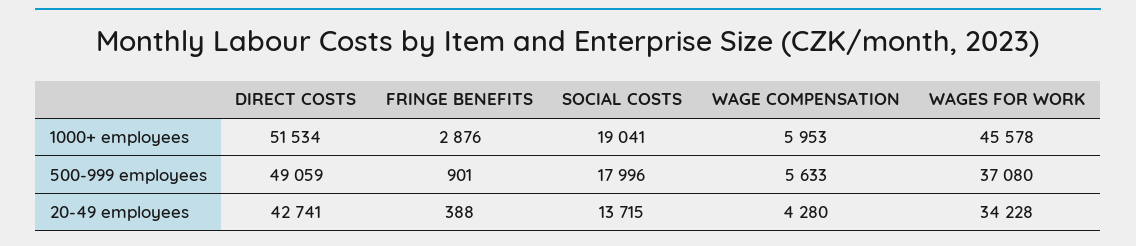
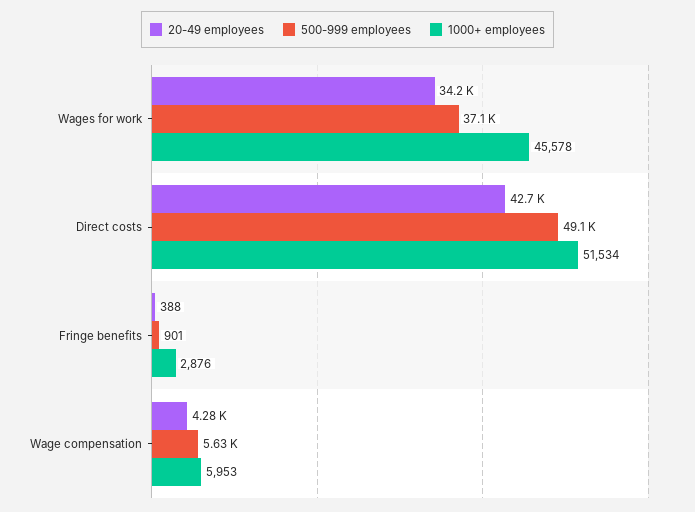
1000+ employees, SOCIAL COSTS: 19041 -> none
500-999 employees, SOCIAL COSTS: 17996 -> none
20-49 employees, SOCIAL COSTS: 13715 -> none

